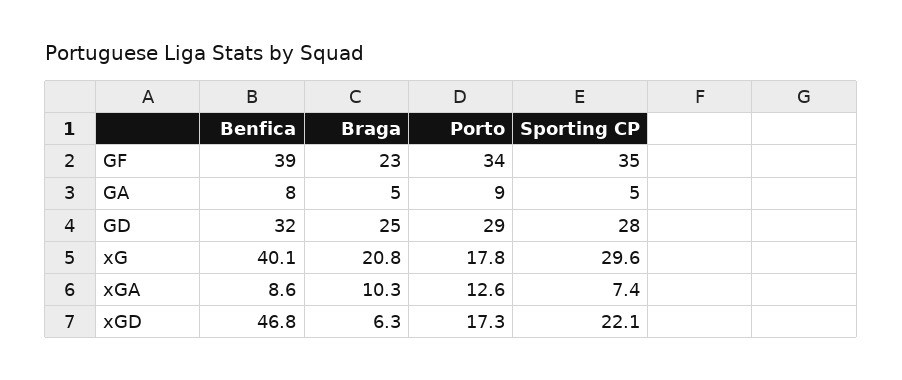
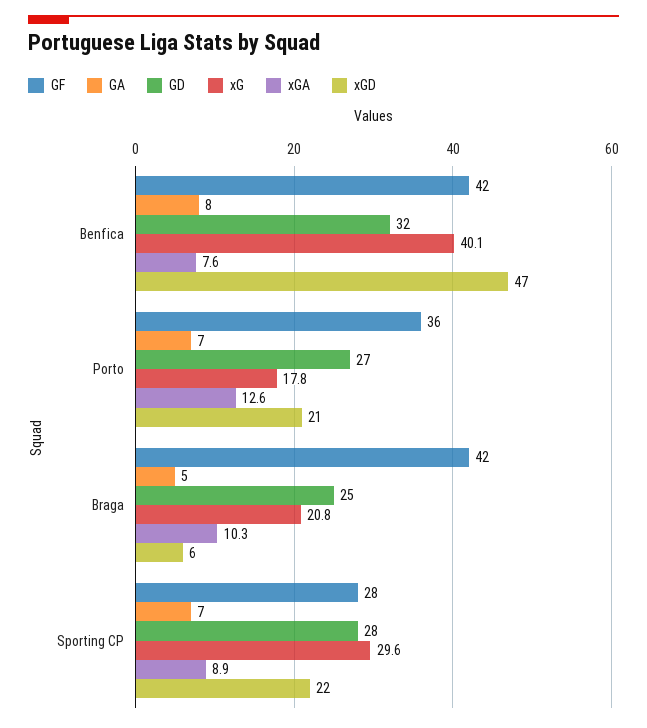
GF, Benfica: 39 -> 42
GF, Braga: 23 -> 42
GF, Porto: 34 -> 36
GF, Sporting CP: 35 -> 28
GA, Porto: 9 -> 7
GA, Sporting CP: 5 -> 7
GD, Porto: 29 -> 27
xGA, Benfica: 8.6 -> 7.6
xGA, Sporting CP: 7.4 -> 8.9
xGD, Porto: 17.3 -> 21

